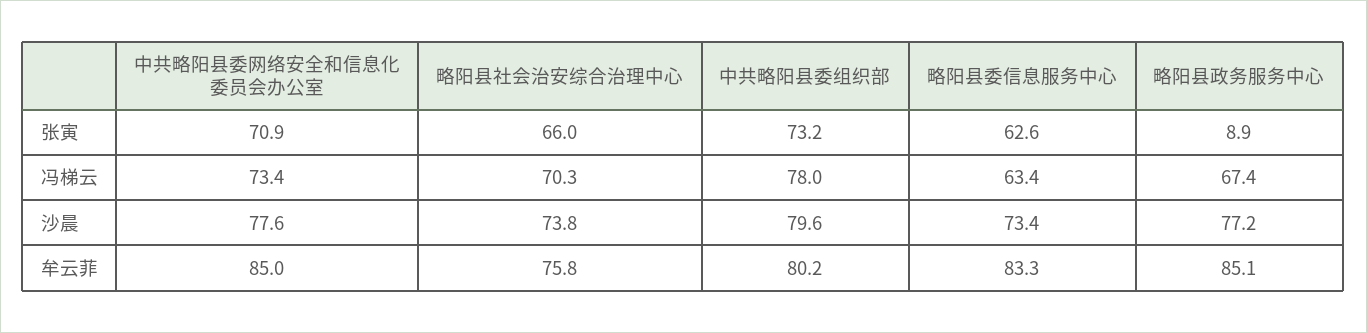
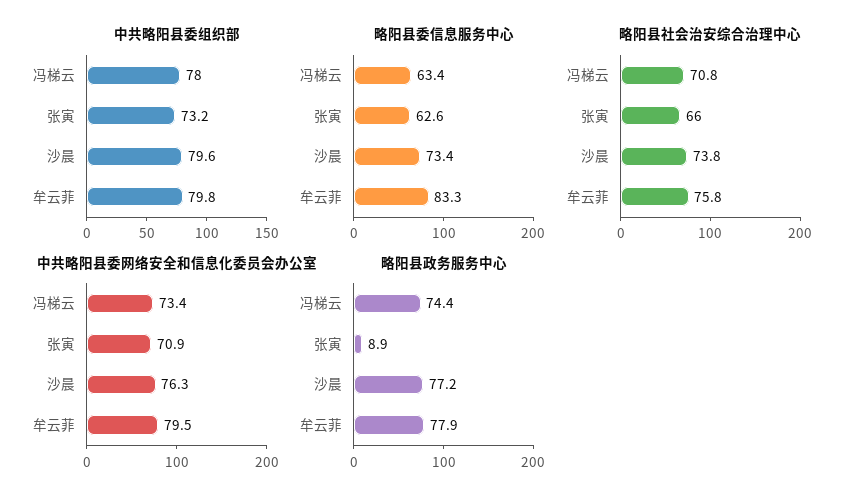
略阳县社会治安综合治理中心, 冯梯云: 70.3 -> 70.8
略阳县政务服务中心, 冯梯云: 67.4 -> 74.4
中共略阳县委网络安全和信息化委员会办公室, 沙晨: 77.6 -> 76.3
中共略阳县委网络安全和信息化委员会办公室, 牟云菲: 85 -> 79.5
中共略阳县委组织部, 牟云菲: 80.2 -> 79.8
略阳县政务服务中心, 牟云菲: 85.1 -> 77.9

